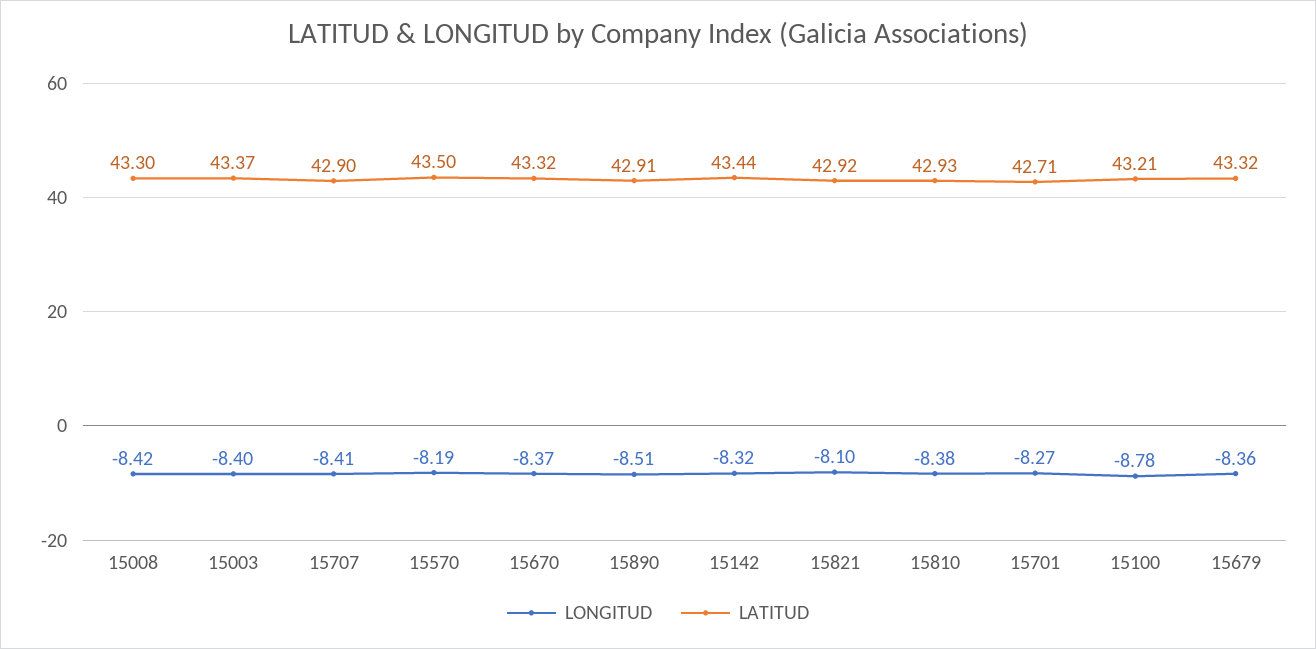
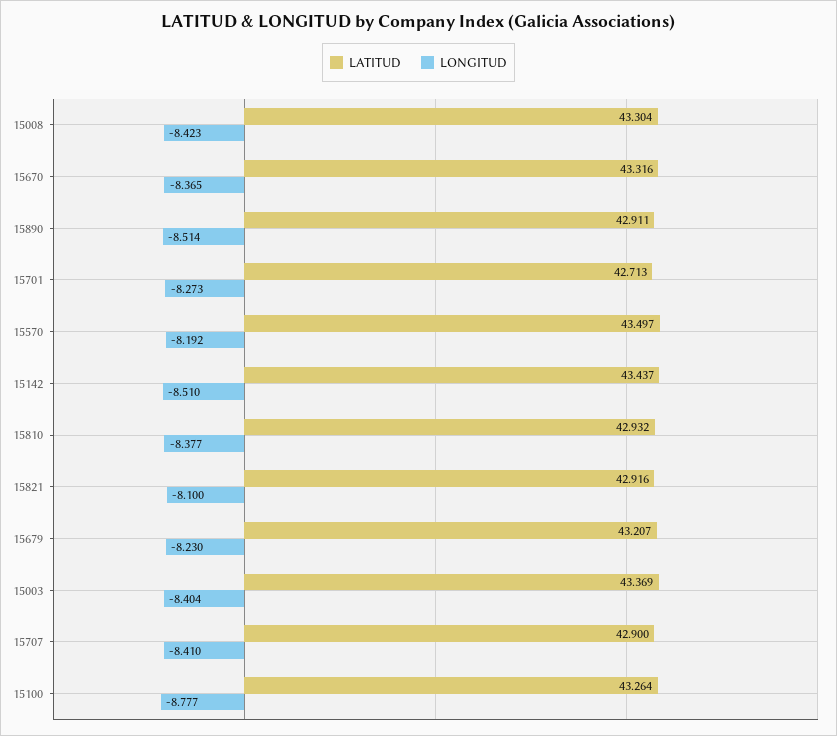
LONGITUD, 15142: -8.32 -> -8.51
LATITUD, 15100: 43.21 -> 43.264
LONGITUD, 15679: -8.36 -> -8.23
LATITUD, 15679: 43.32 -> 43.207

